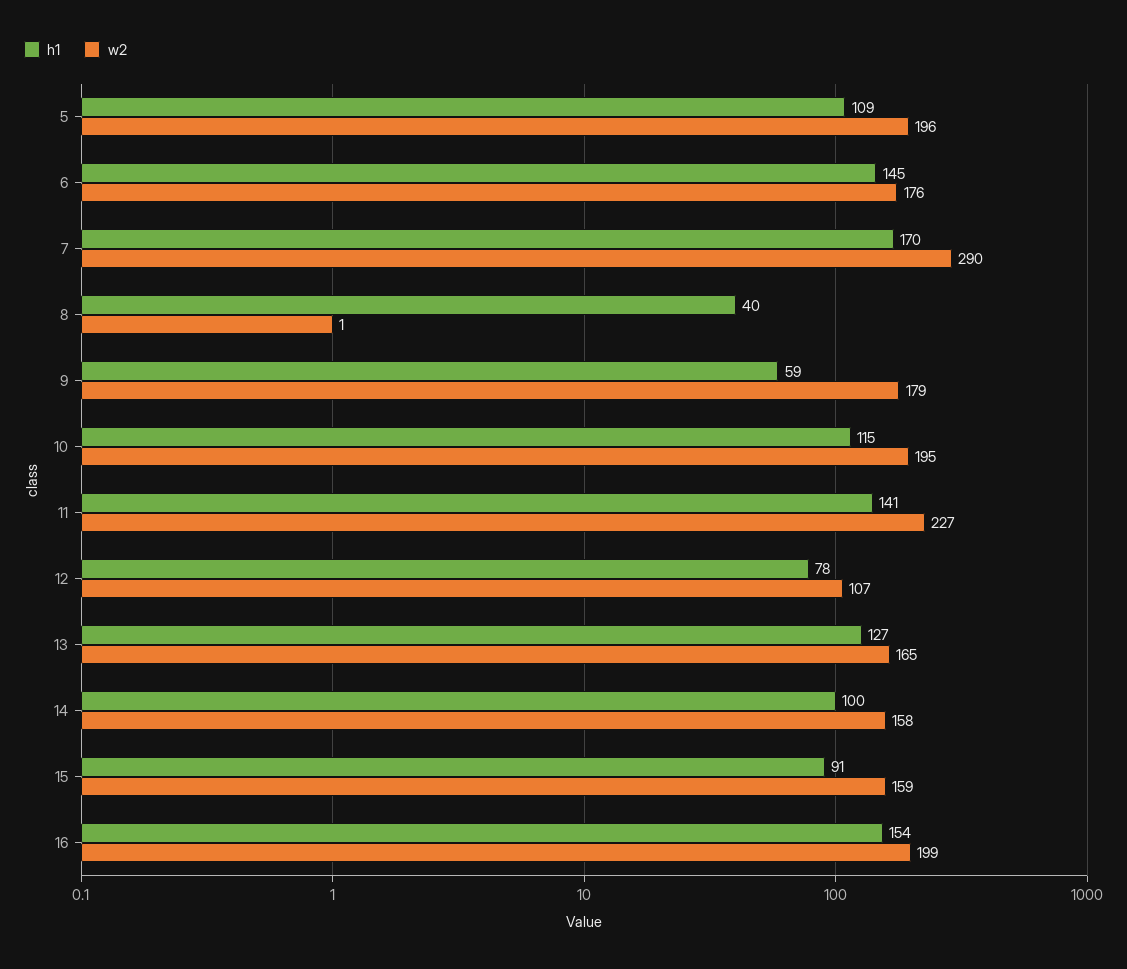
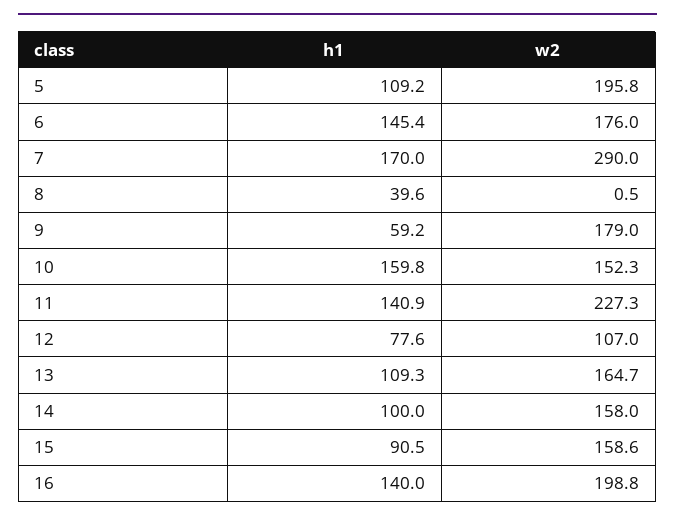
h1, 10: 115 -> 159.8
w2, 10: 195 -> 152.3
h1, 13: 127 -> 109.3
h1, 16: 154 -> 140

